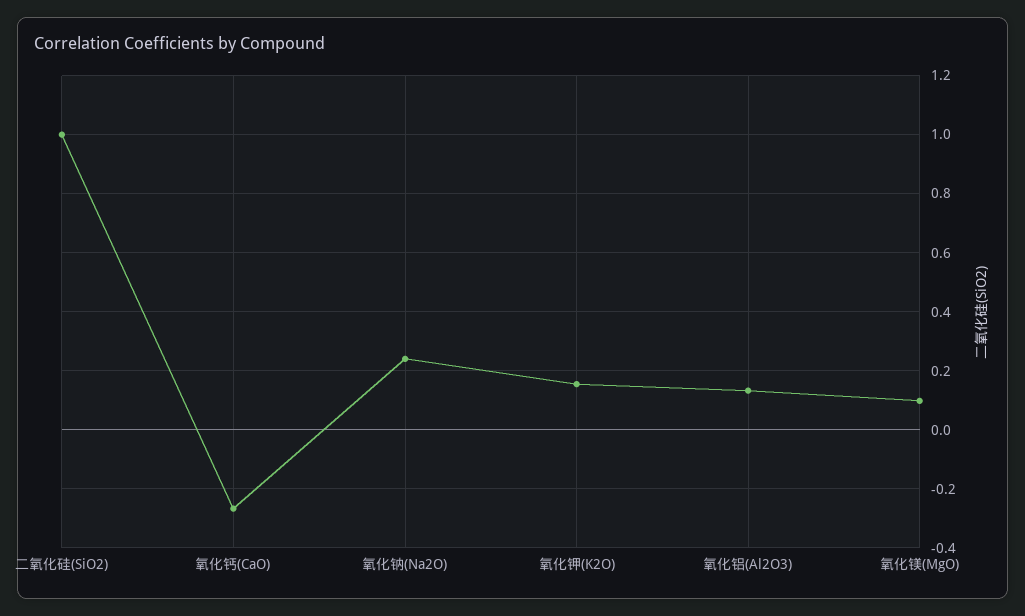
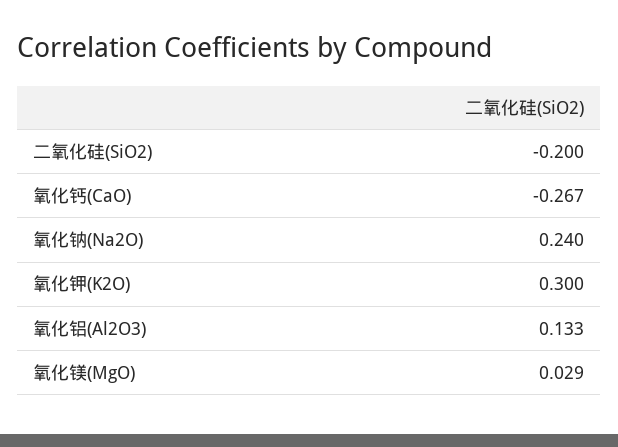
二氧化硅(SiO2): 1 -> -0.2
氧化钾(K2O): 0.15 -> 0.3
氧化镁(MgO): 0.1 -> 0.029

